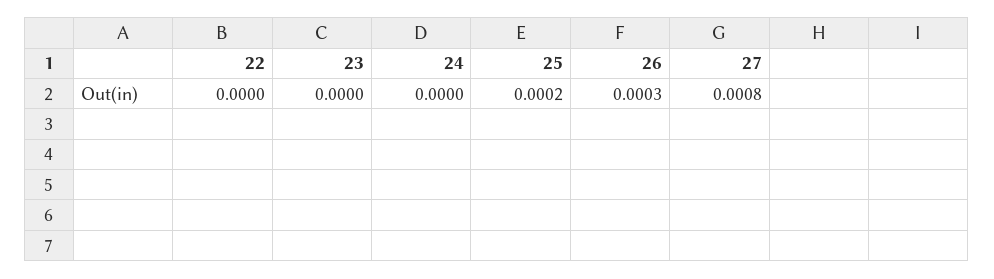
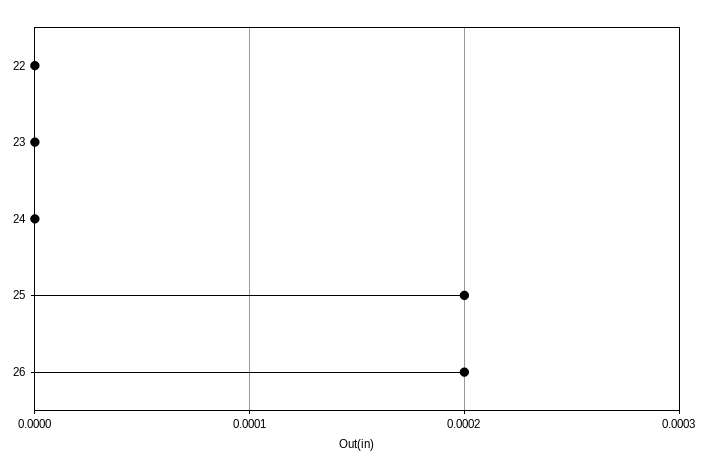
26: 0.0003 -> 0.0002
27: 0.0008 -> none

